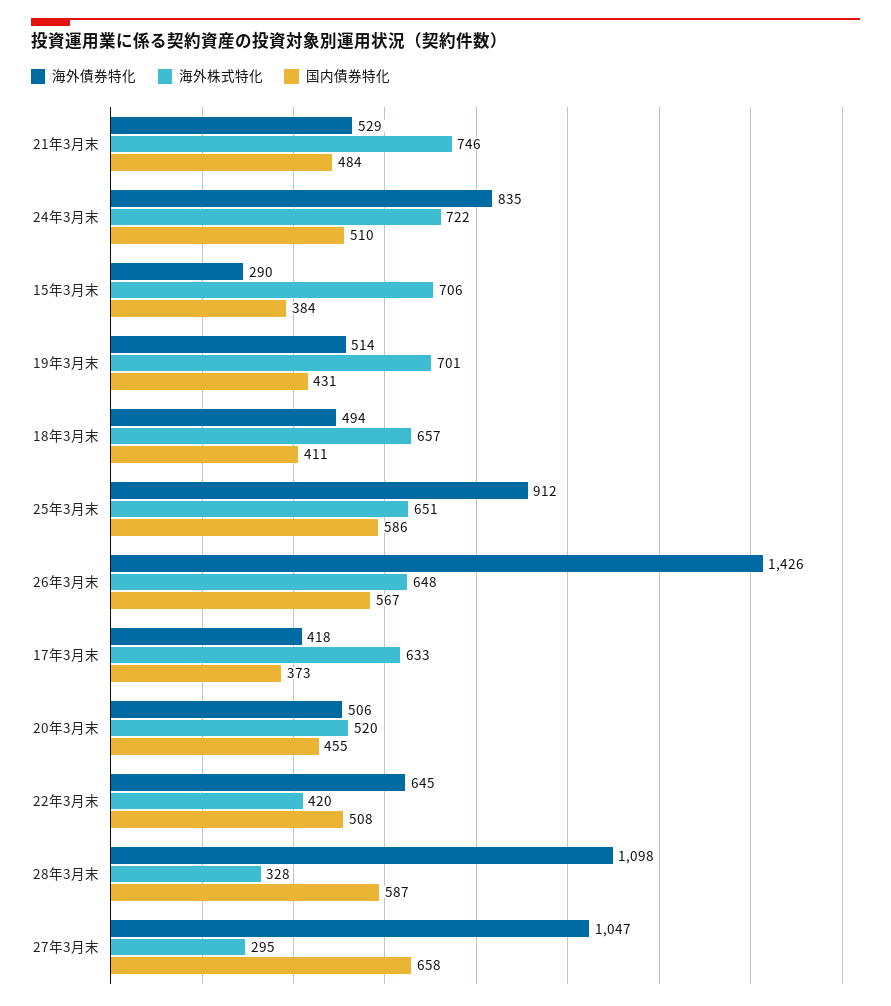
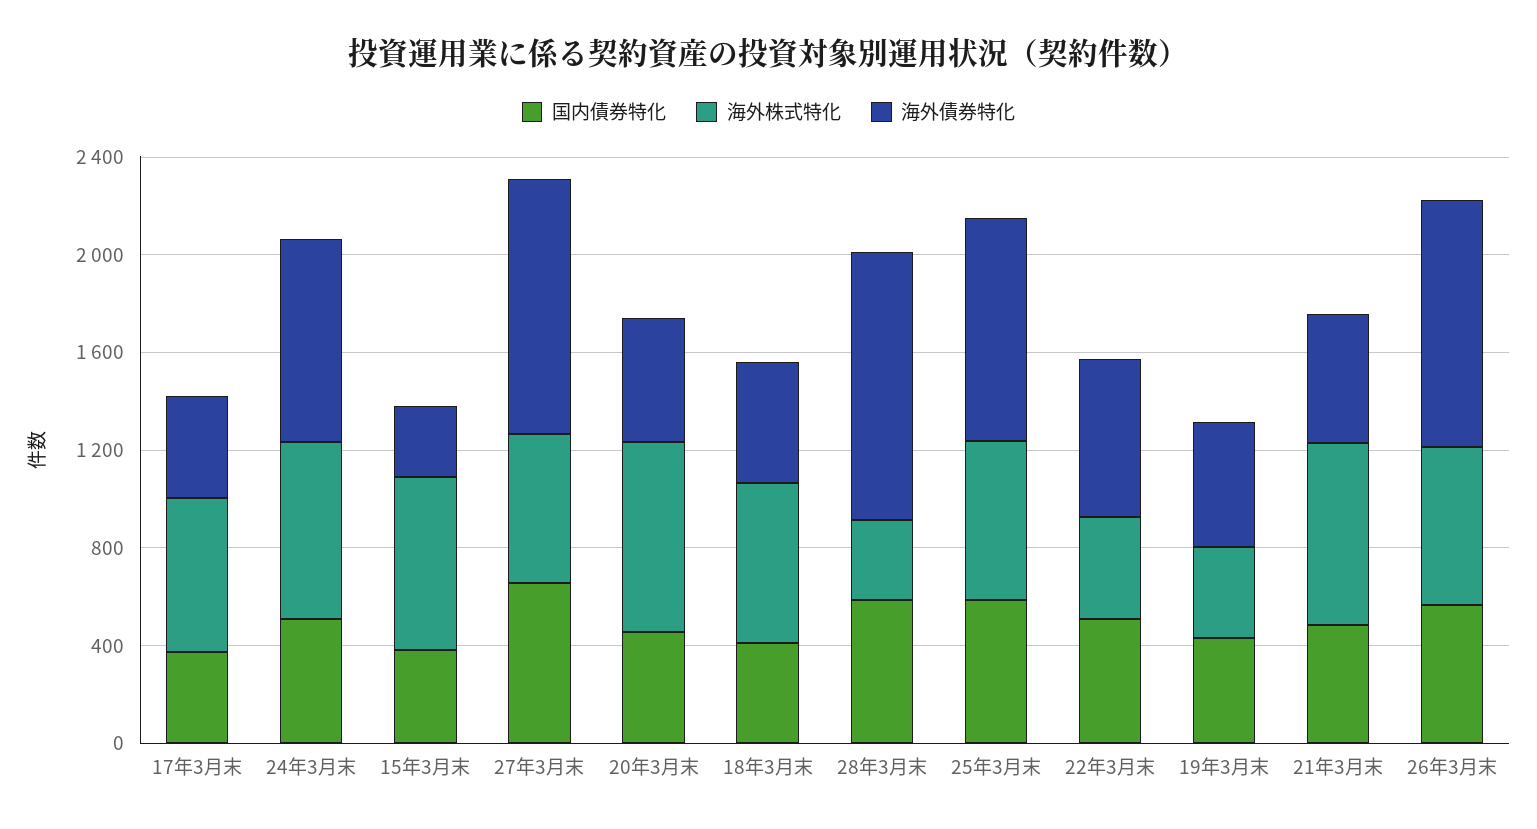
海外株式特化, 19年3月末: 701 -> 400
海外債券特化, 26年3月末: 1426 -> 1000
海外株式特化, 20年3月末: 520 -> 800
海外株式特化, 27年3月末: 295 -> 600

